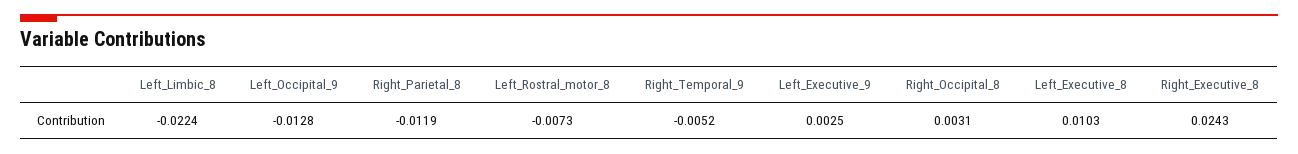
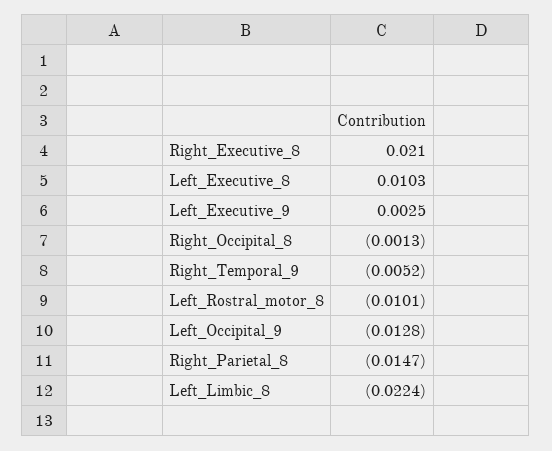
Right_Parietal_8: -0.0119 -> -0.0147
Left_Rostral_motor_8: -0.0073 -> -0.0101
Right_Occipital_8: 0.0031 -> -0.0013
Right_Executive_8: 0.0243 -> 0.021

